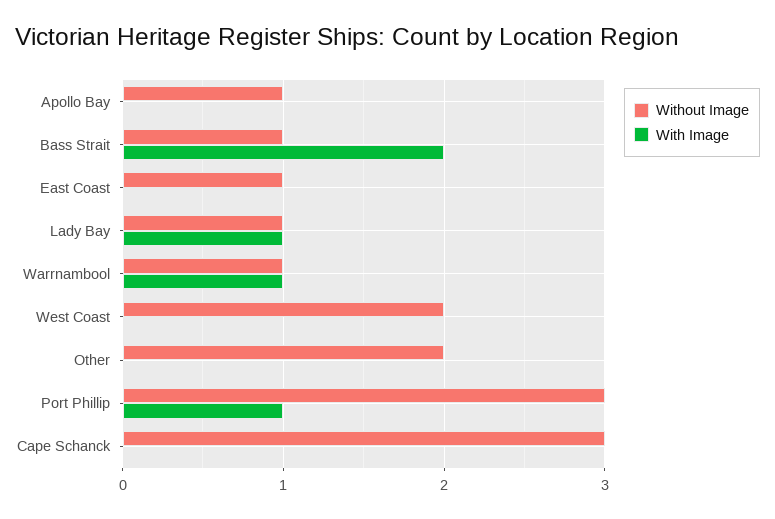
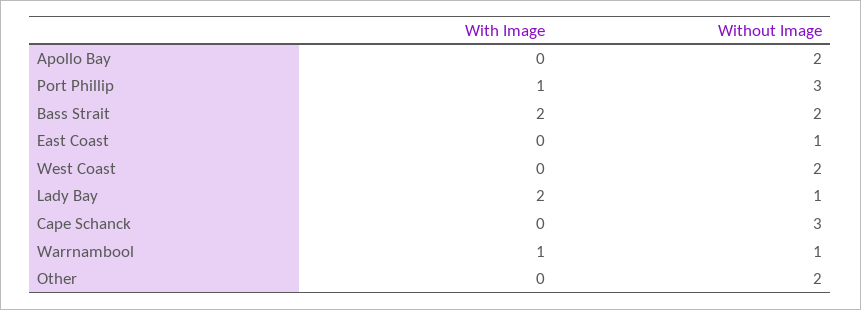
Without Image, Apollo Bay: 1 -> 2
Without Image, Bass Strait: 1 -> 2
With Image, Lady Bay: 1 -> 2

